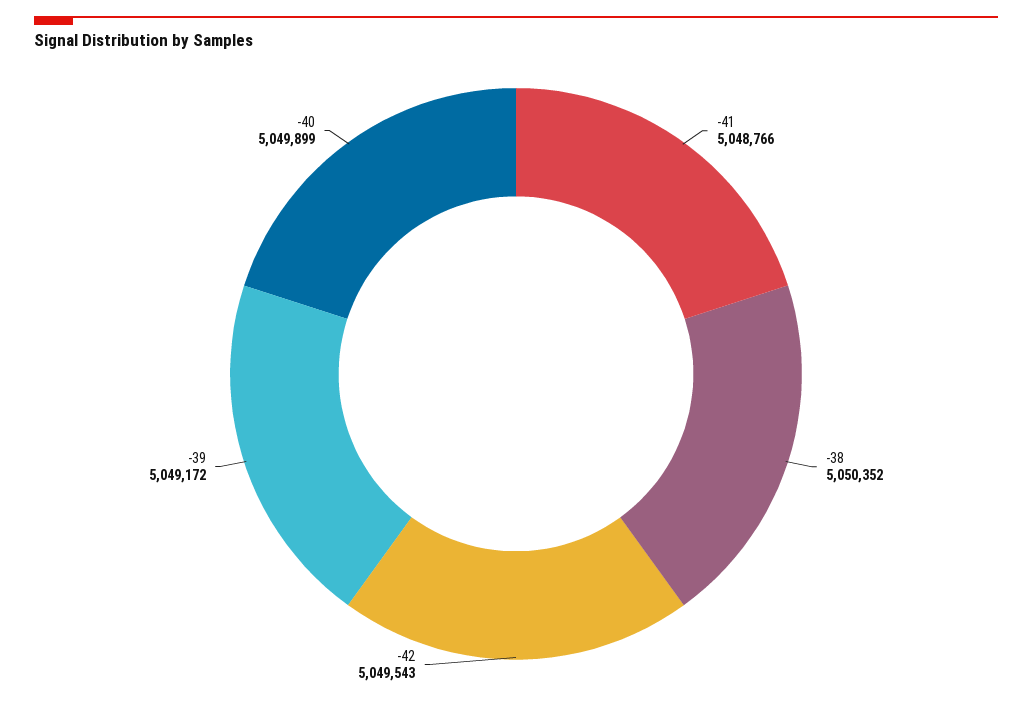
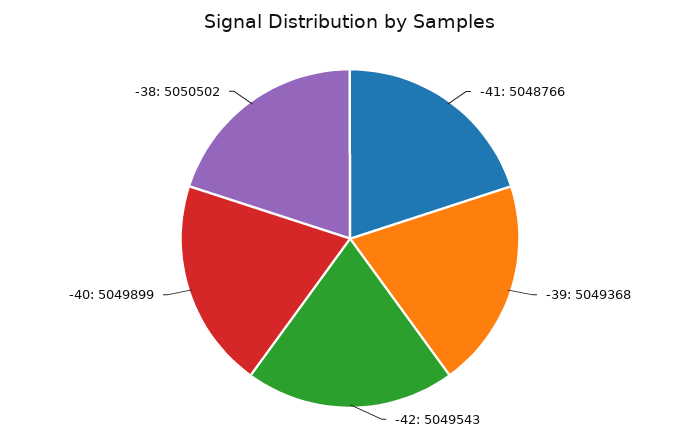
-38: 5050352 -> 5050502
-39: 5049172 -> 5049368

